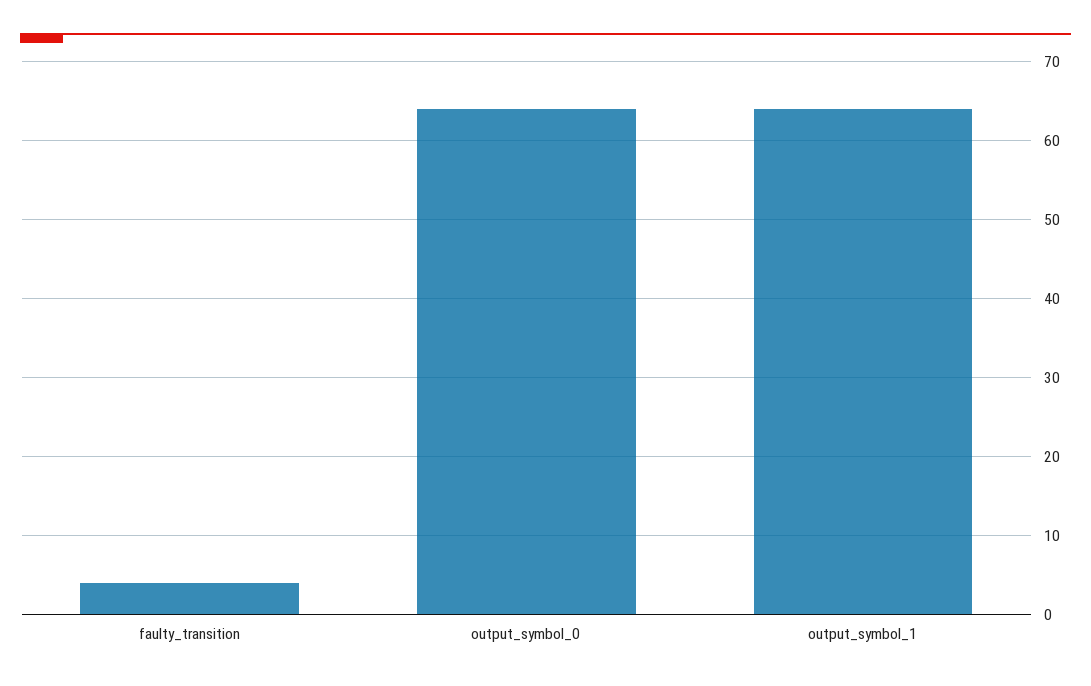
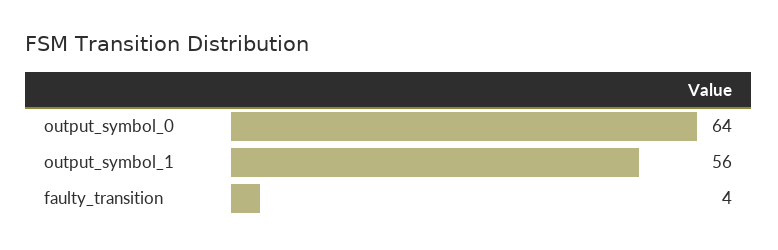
output_symbol_1: 64 -> 56

